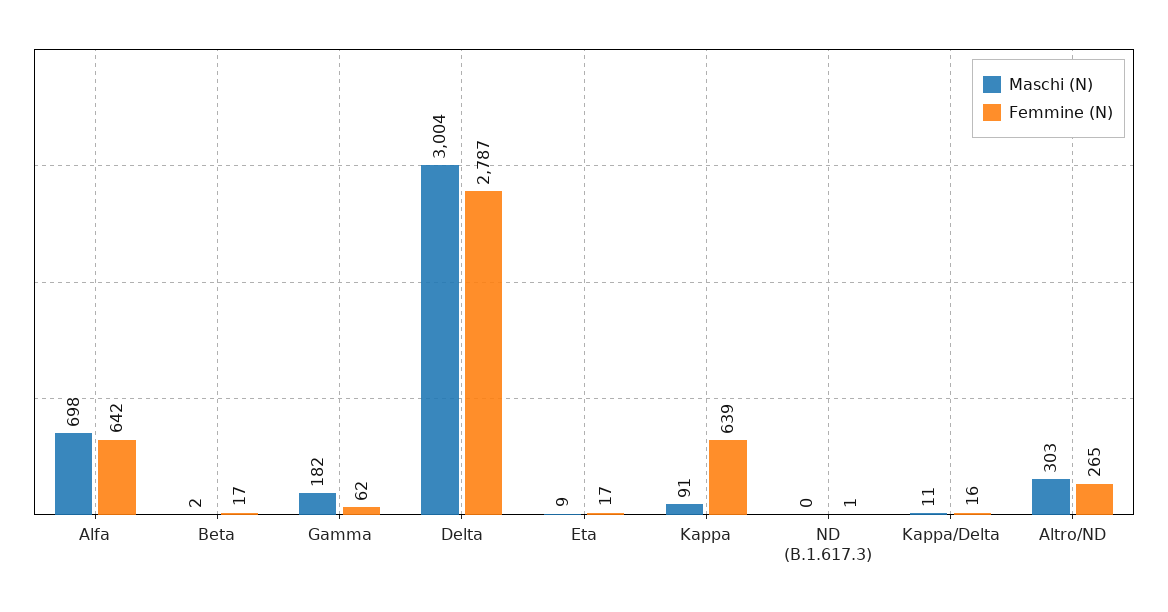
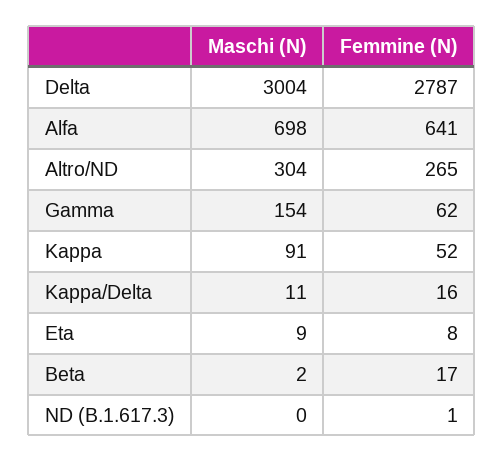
Femmine (N), Alfa: 642 -> 641
Maschi (N), Gamma: 182 -> 154
Femmine (N), Eta: 17 -> 8
Femmine (N), Kappa: 639 -> 52
Maschi (N), Altro/ND: 303 -> 304

